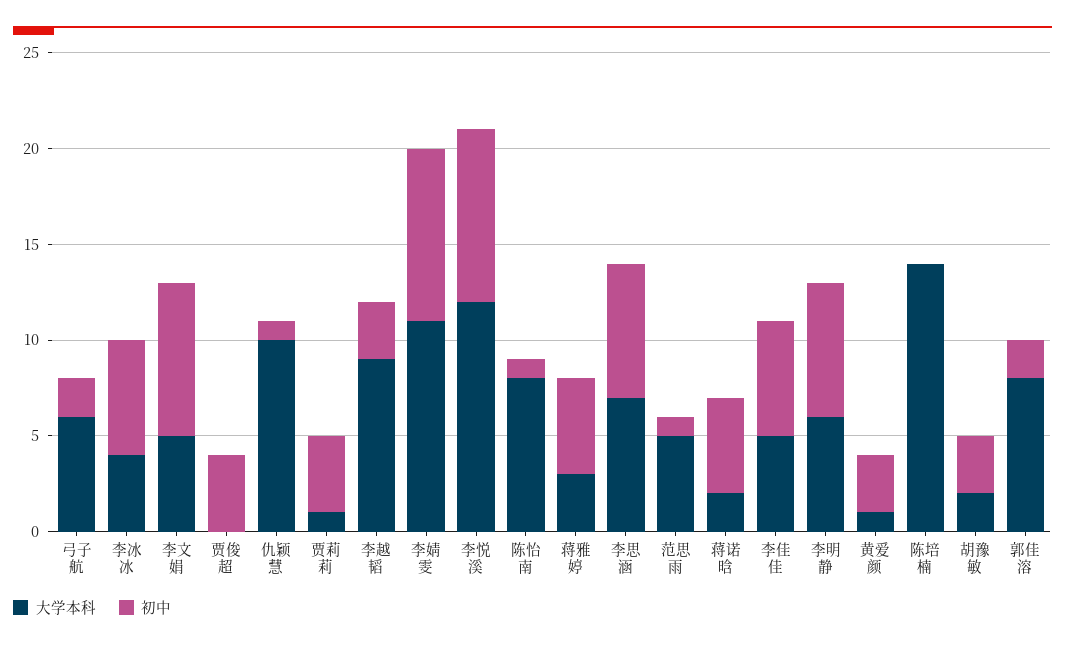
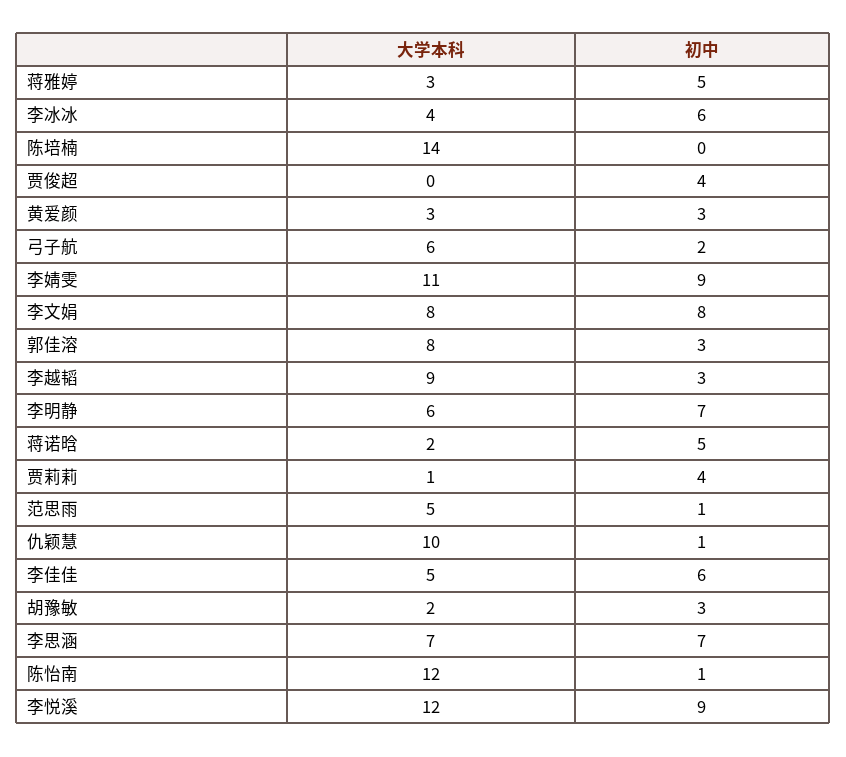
大学本科, 李文娟: 5 -> 8
大学本科, 陈怡南: 8 -> 12
大学本科, 黄爱颜: 1 -> 3
初中, 郭佳溶: 2 -> 3

